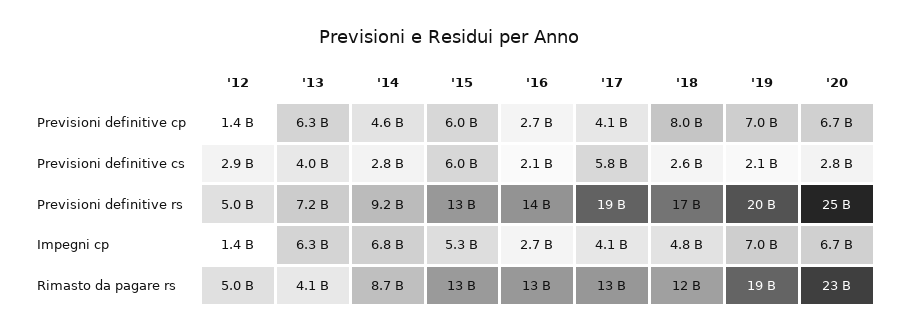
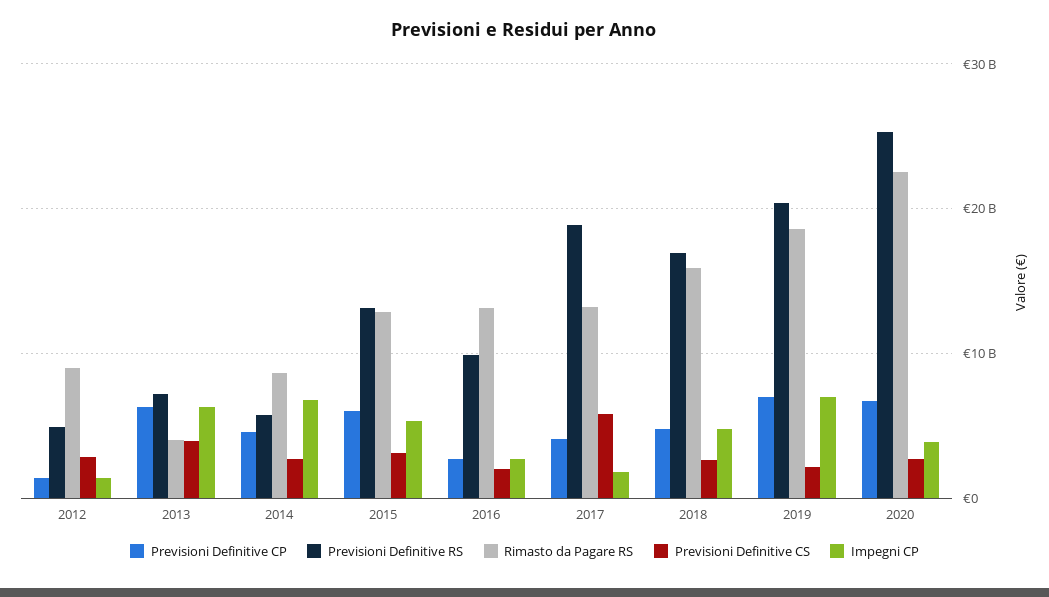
Previsioni definitive cp, '18: 8000000000 -> 5000000000
Previsioni definitive cs, '15: 6000000000 -> 3000000000
Previsioni definitive rs, '14: 9200000000 -> 6000000000
Previsioni definitive rs, '16: 14000000000 -> 10000000000
Impegni cp, '17: 4100000000 -> 2000000000
Impegni cp, '20: 6700000000 -> 4000000000
Rimasto da pagare rs, '12: 5000000000 -> 9000000000
Rimasto da pagare rs, '18: 12000000000 -> 16000000000

